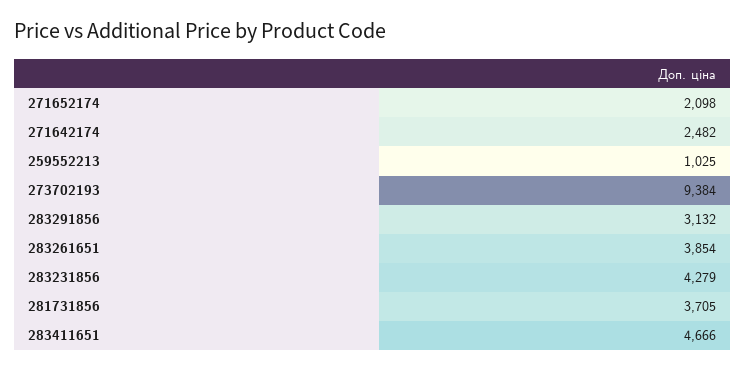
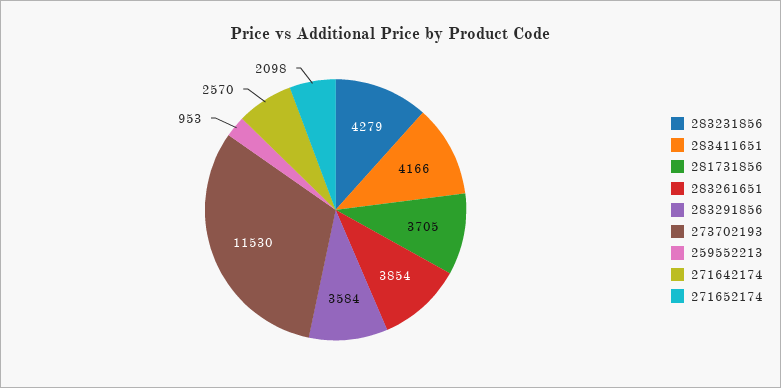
271642174: 2482 -> 2570
259552213: 1025 -> 953
273702193: 9384 -> 11530
283291856: 3132 -> 3584
283411651: 4666 -> 4166

